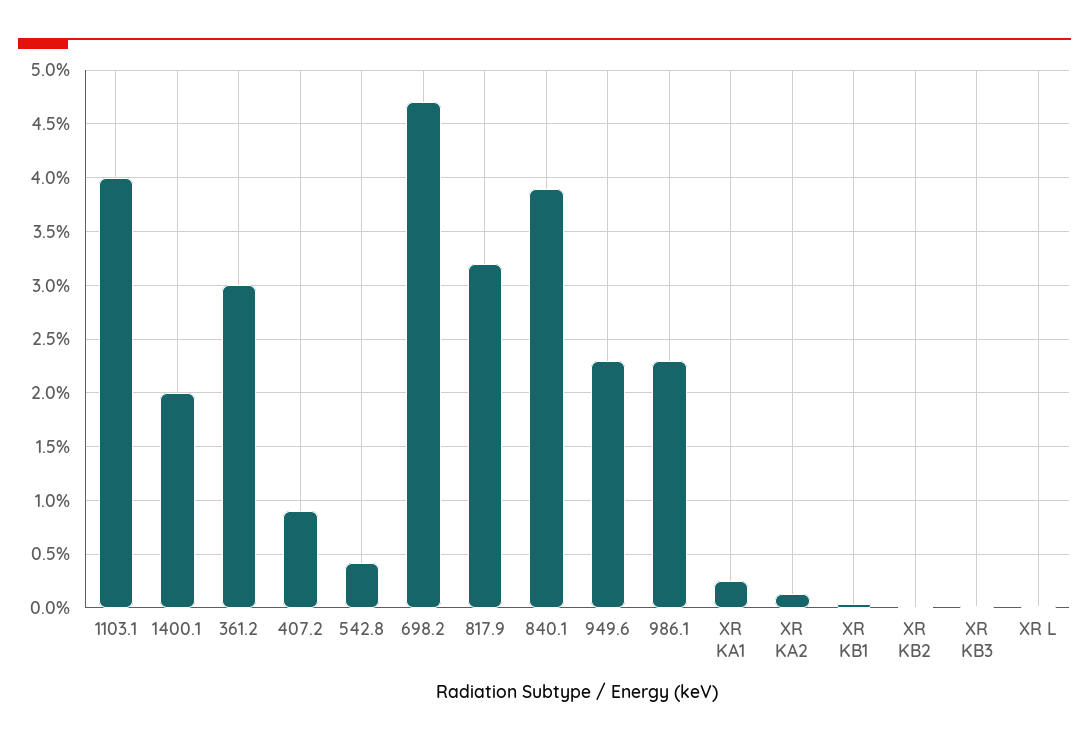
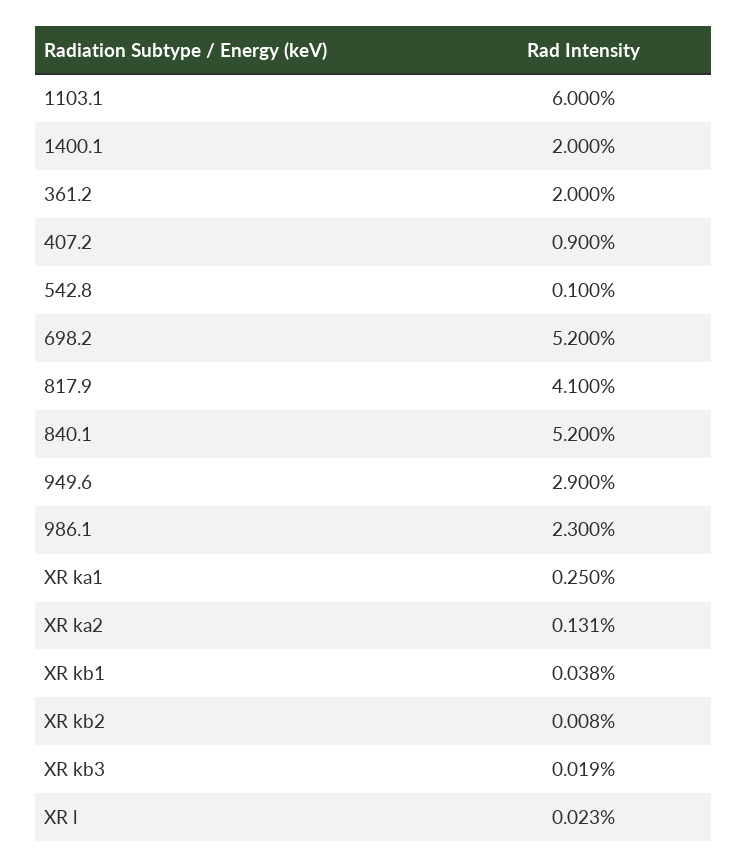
1103.1: 4 -> 6
361.2: 3 -> 2
542.8: 0.4 -> 0.1
698.2: 4.7 -> 5.2
817.9: 3.2 -> 4.1
840.1: 3.9 -> 5.2
949.6: 2.3 -> 2.9

